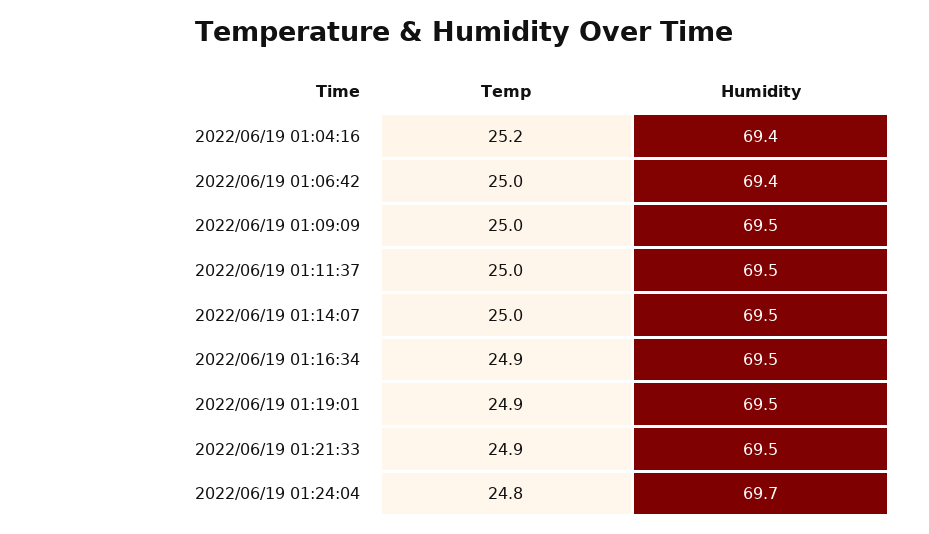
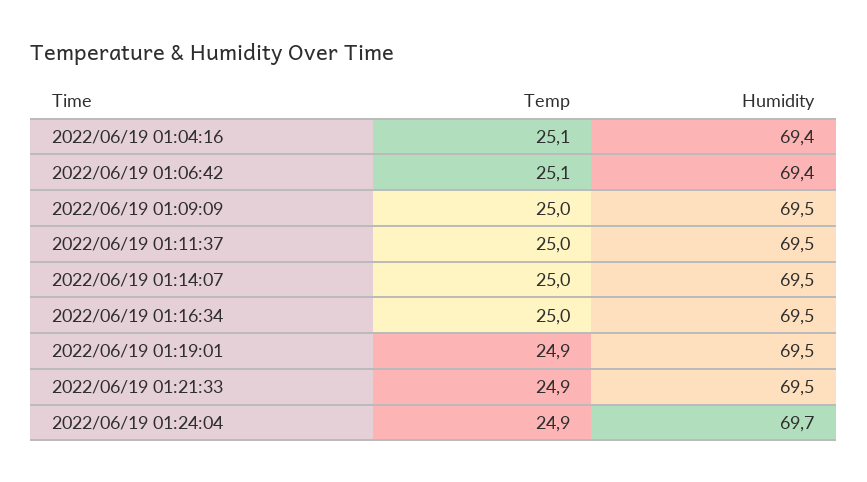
Temp, 2022/06/19 01:04:16: 25.2 -> 25.1
Temp, 2022/06/19 01:06:42: 25 -> 25.1
Temp, 2022/06/19 01:16:34: 24.9 -> 25
Temp, 2022/06/19 01:24:04: 24.8 -> 24.9

